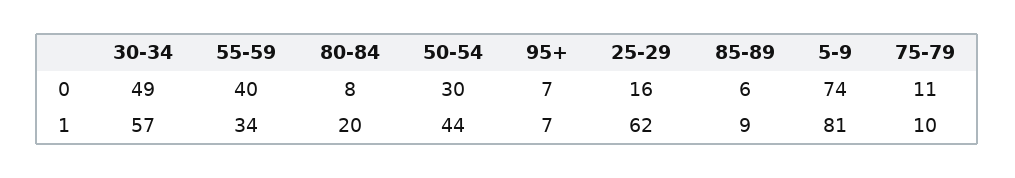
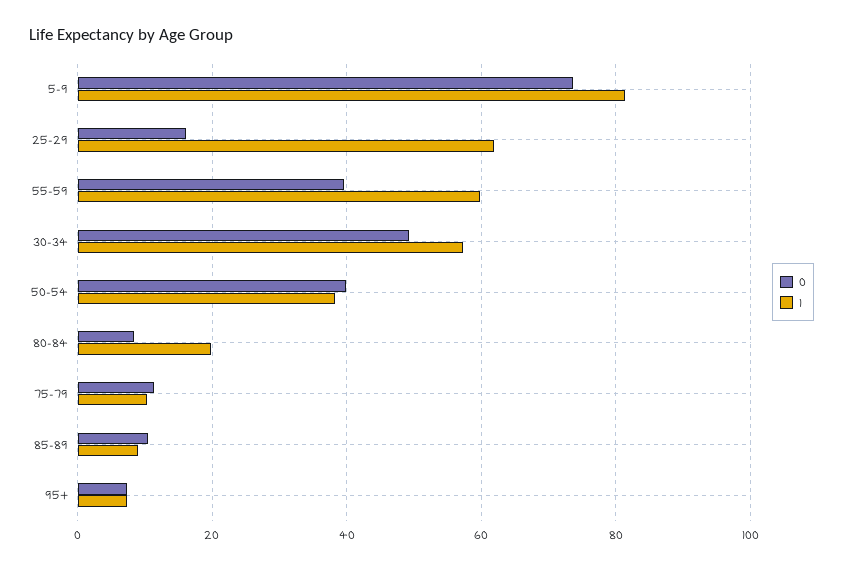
0, 50-54: 30 -> 40
0, 85-89: 6 -> 10
1, 55-59: 34 -> 60
1, 50-54: 44 -> 38

